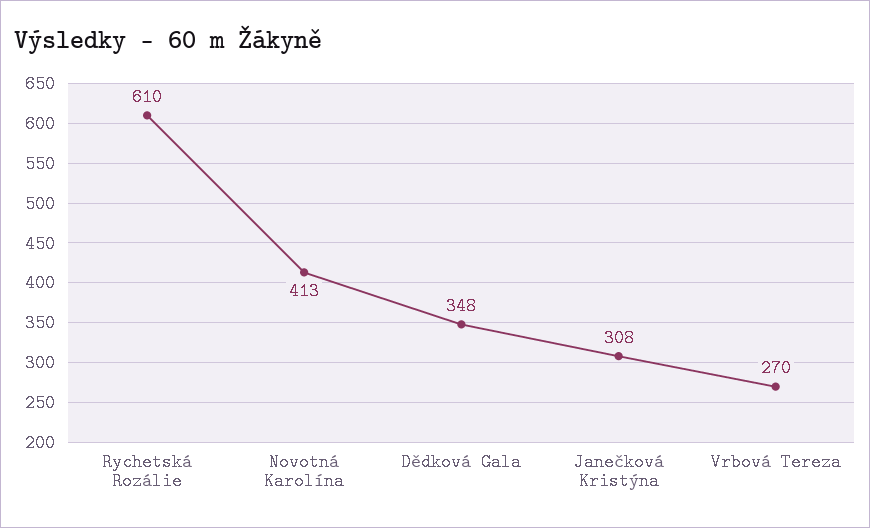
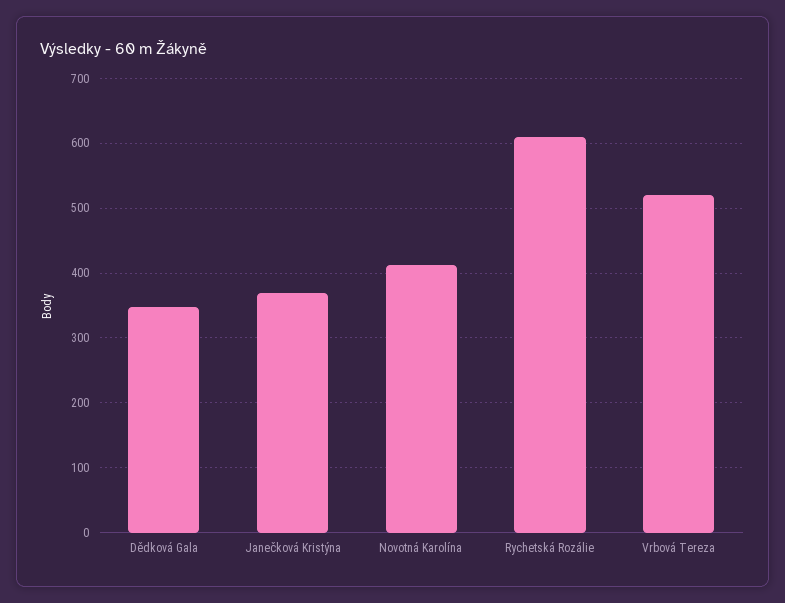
Janečková Kristýna: 308 -> 370
Vrbová Tereza: 270 -> 520

